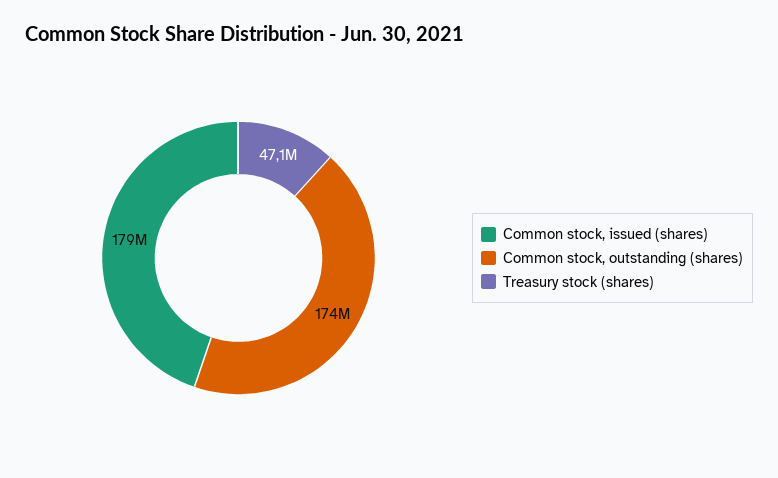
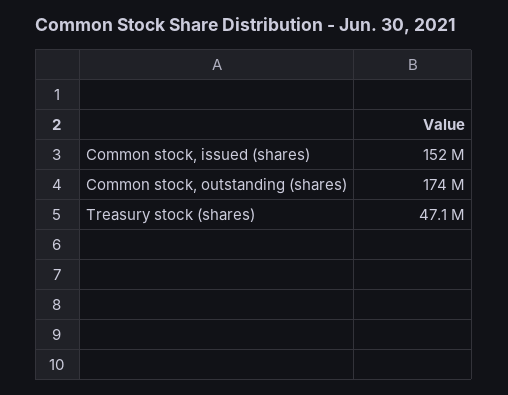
Common stock, issued (shares): 179000000 -> 152000000

